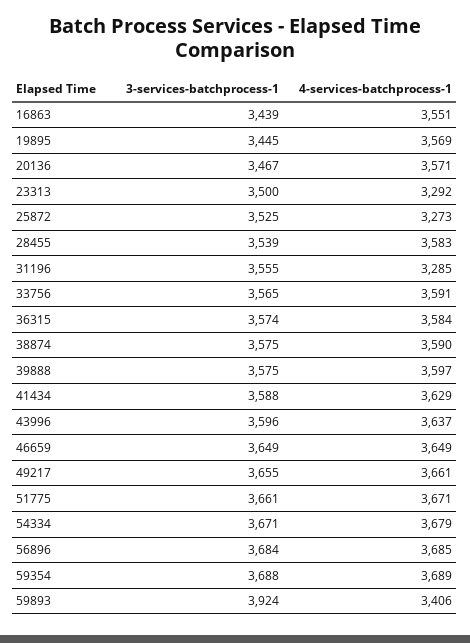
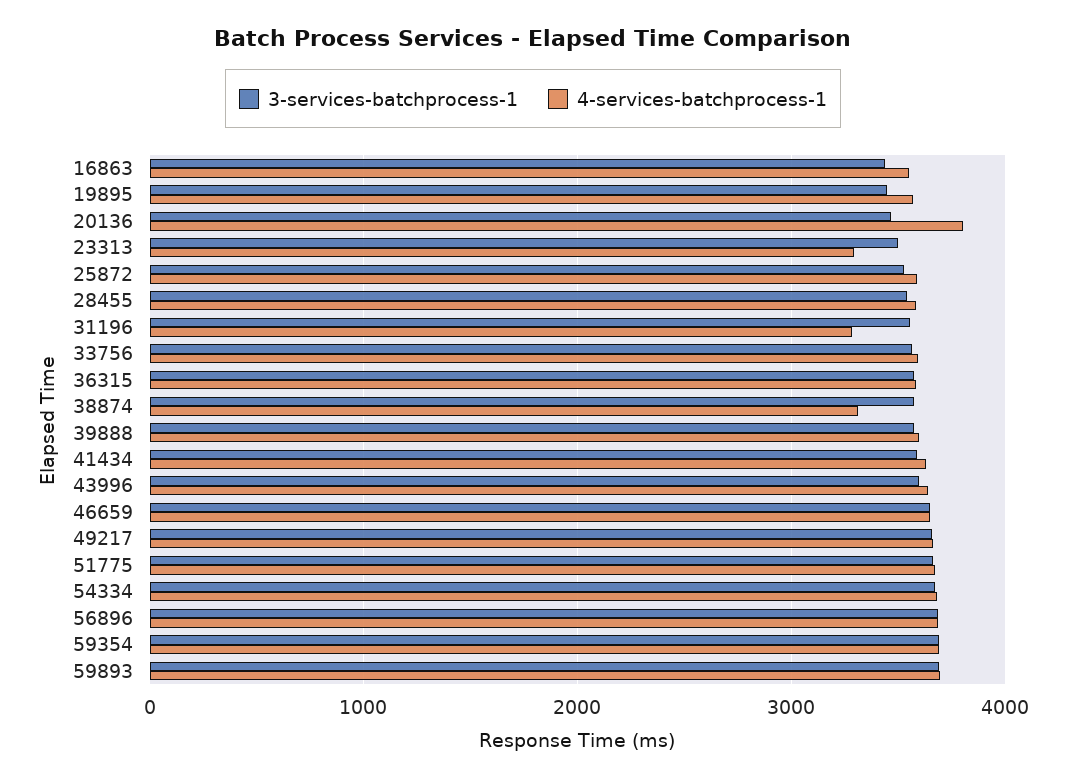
4-services-batchprocess-1, 20136: 3571 -> 3800
4-services-batchprocess-1, 25872: 3273 -> 3600
4-services-batchprocess-1, 38874: 3590 -> 3300
3-services-batchprocess-1, 59893: 3924 -> 3700
4-services-batchprocess-1, 59893: 3406 -> 3700

